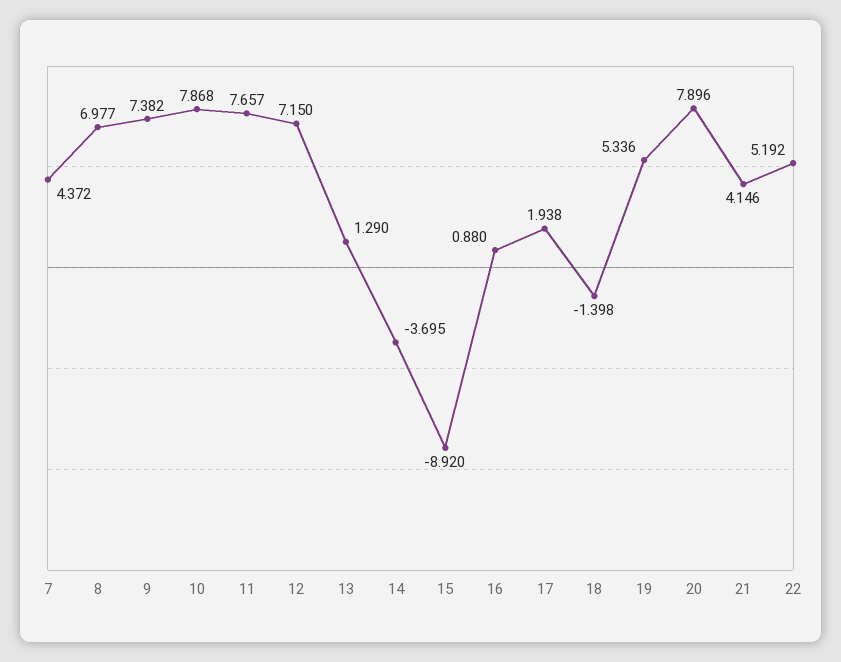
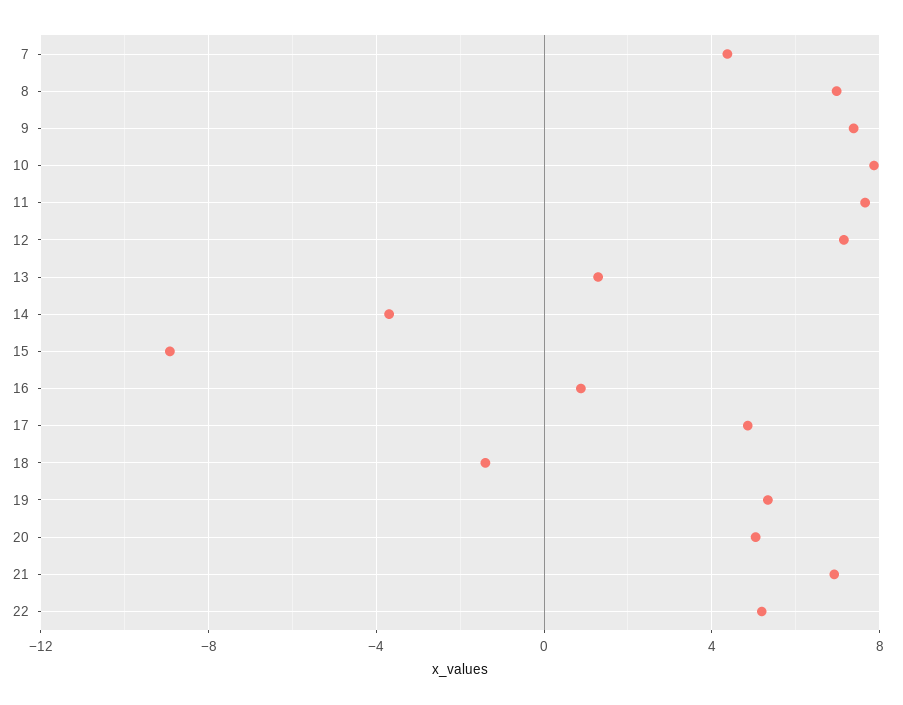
17: 1.938 -> 5
20: 7.896 -> 5
21: 4.146 -> 7

